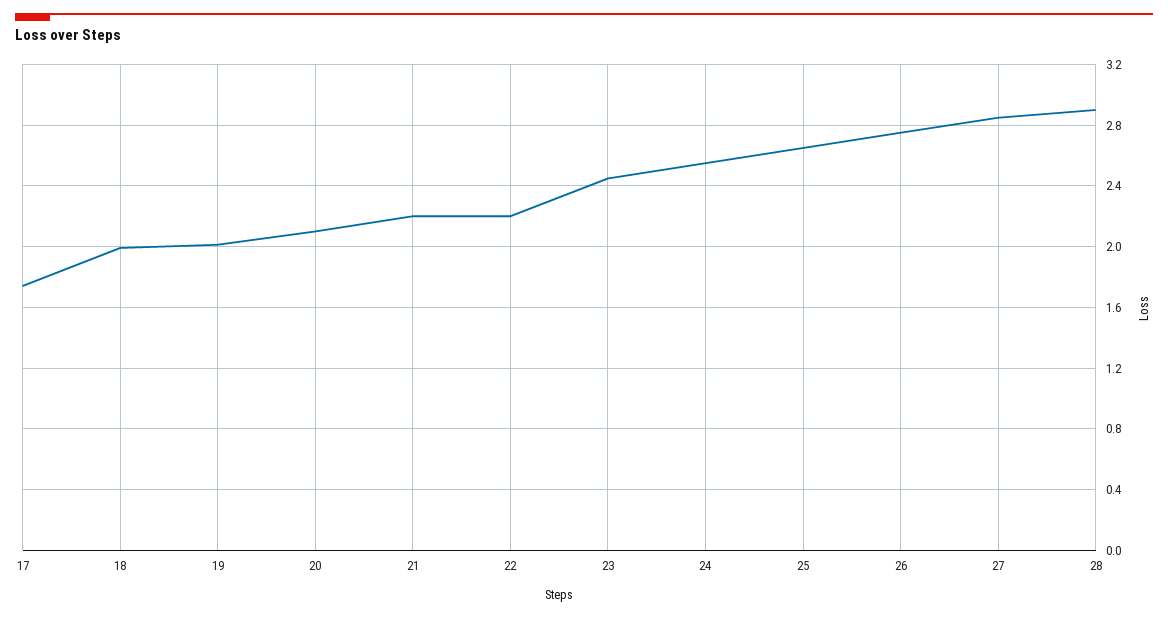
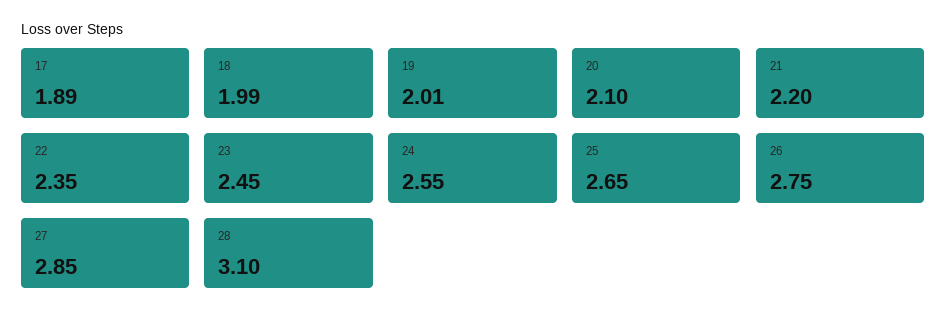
17: 1.75 -> 1.89
22: 2.2 -> 2.35
28: 2.9 -> 3.1

